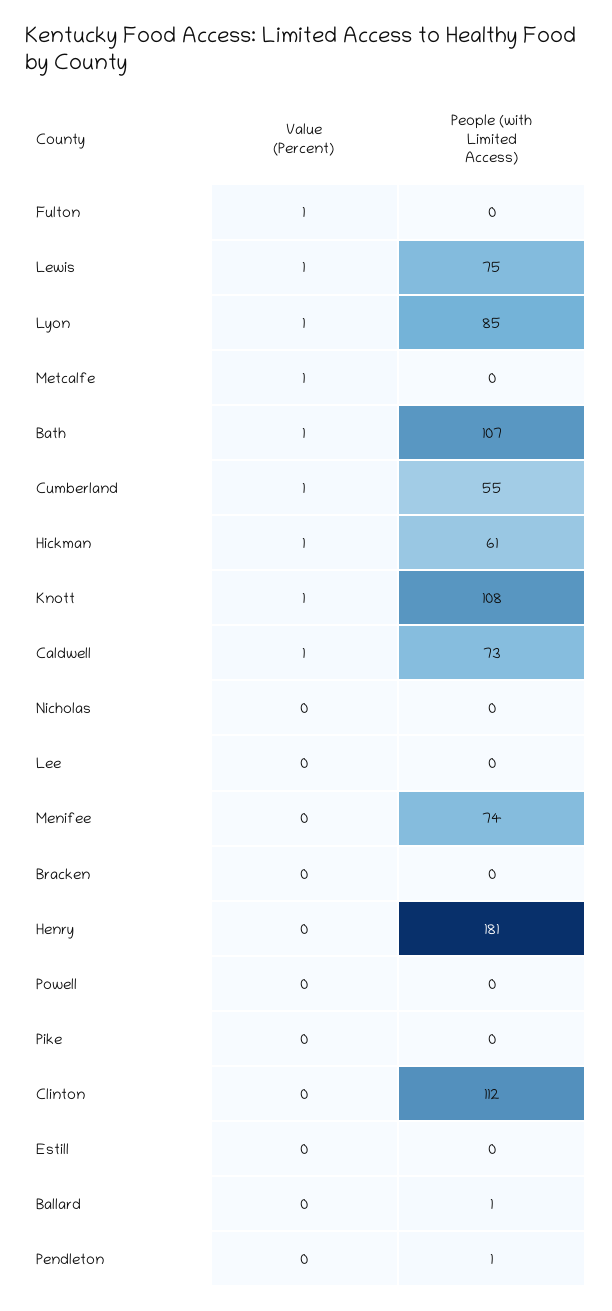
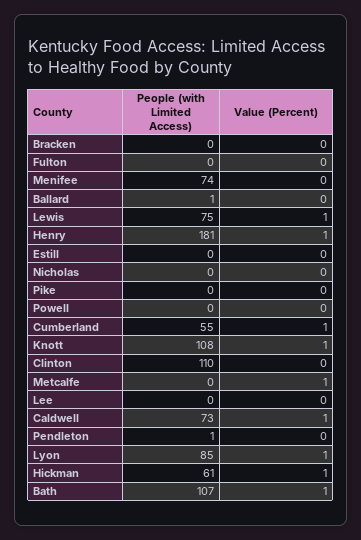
Value (Percent), Fulton: 1 -> 0
Value (Percent), Henry: 0 -> 1
People (with Limited Access), Clinton: 112 -> 110

